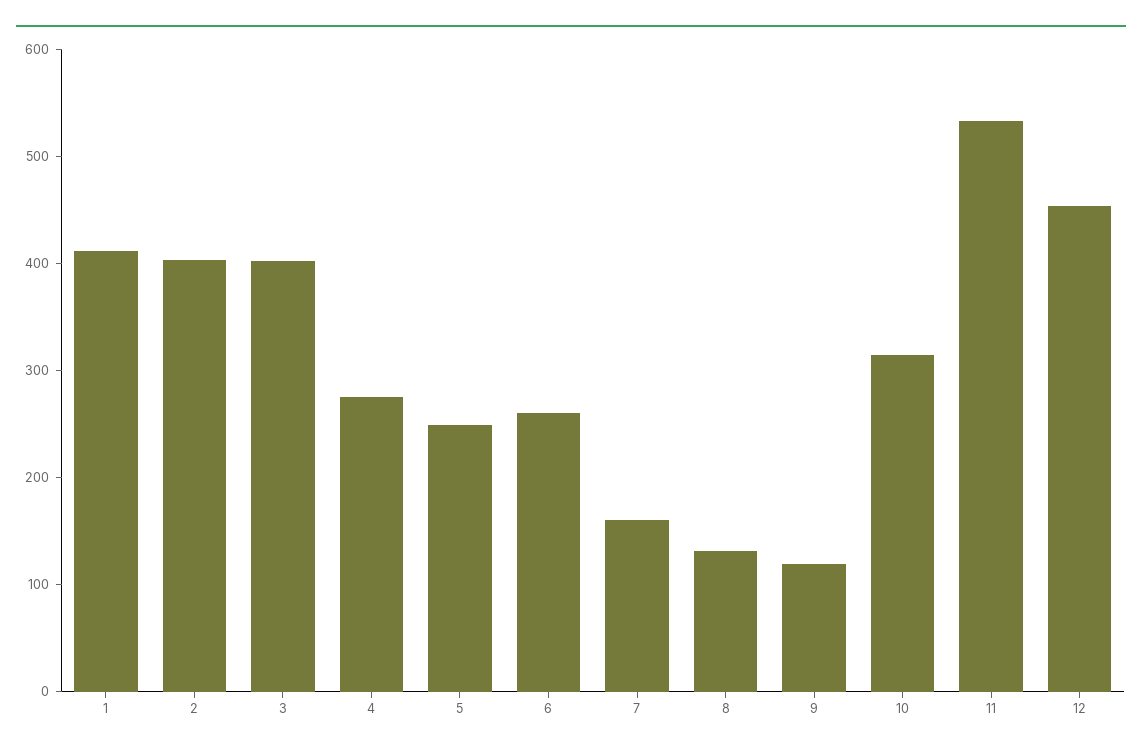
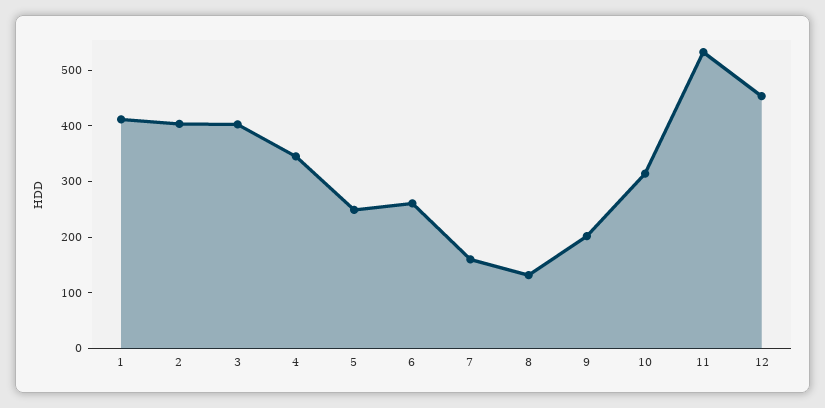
4: 280 -> 340
9: 120 -> 200

